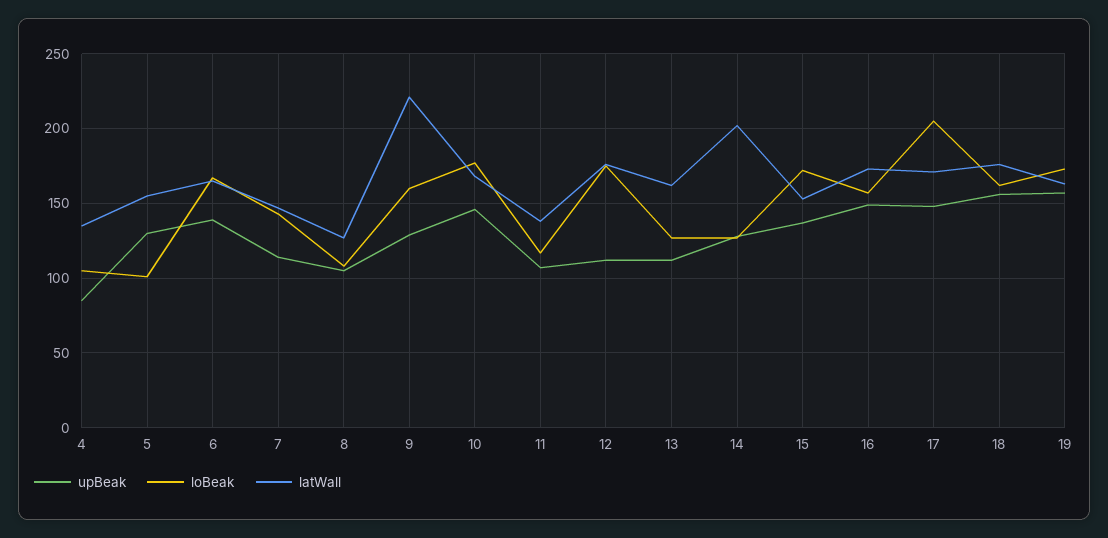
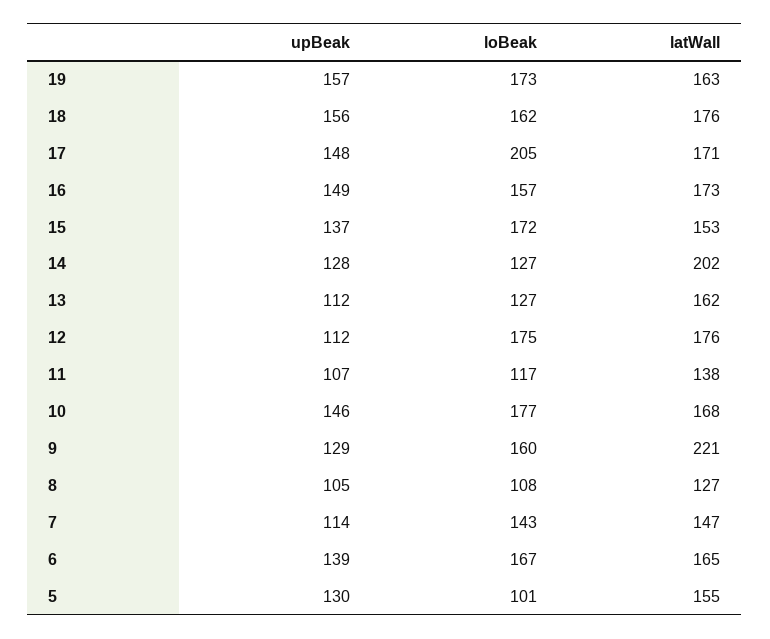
upBeak, 4: 85 -> none
loBeak, 4: 105 -> none
latWall, 4: 135 -> none

